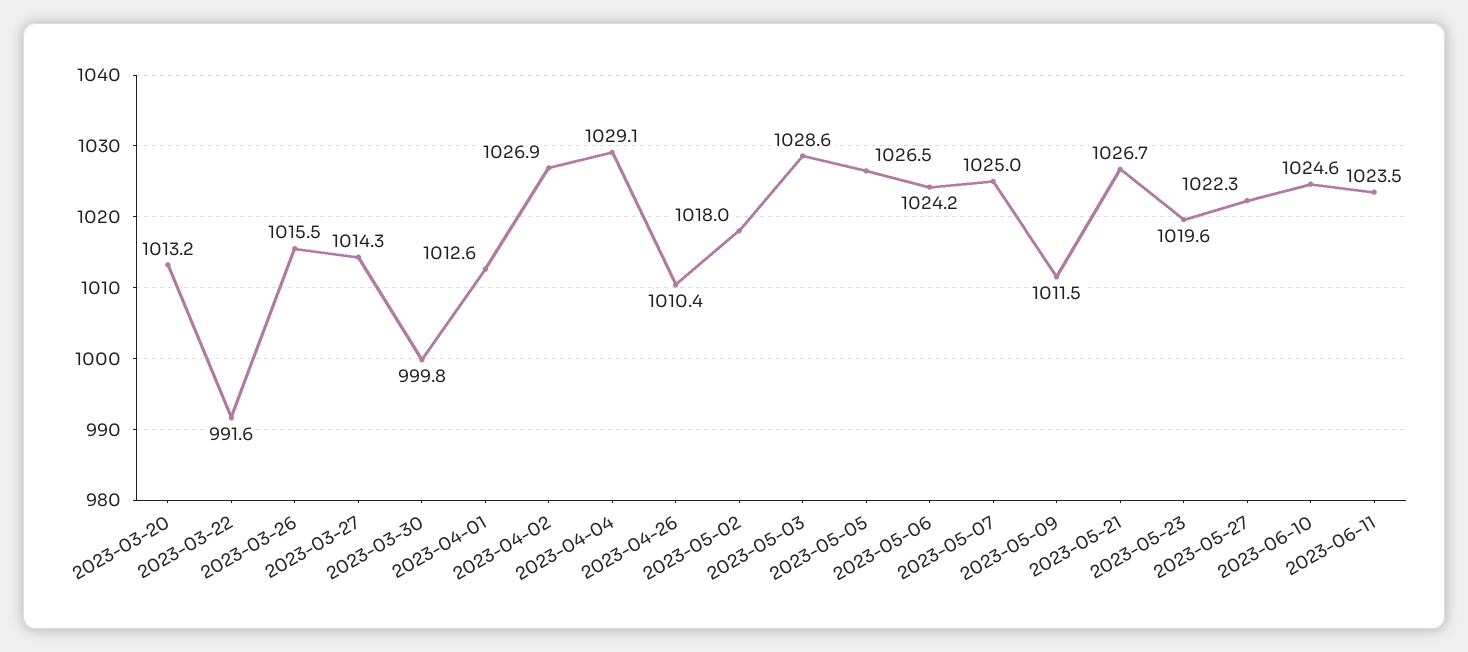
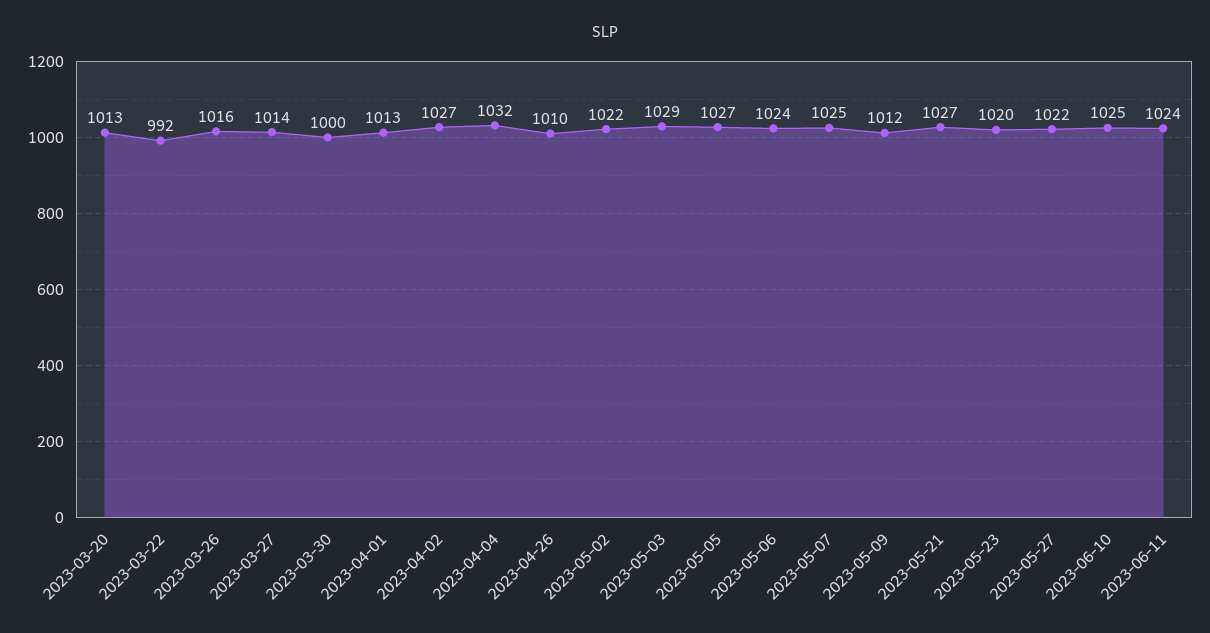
2023-04-04: 1029.1 -> 1032
2023-05-02: 1018 -> 1022

